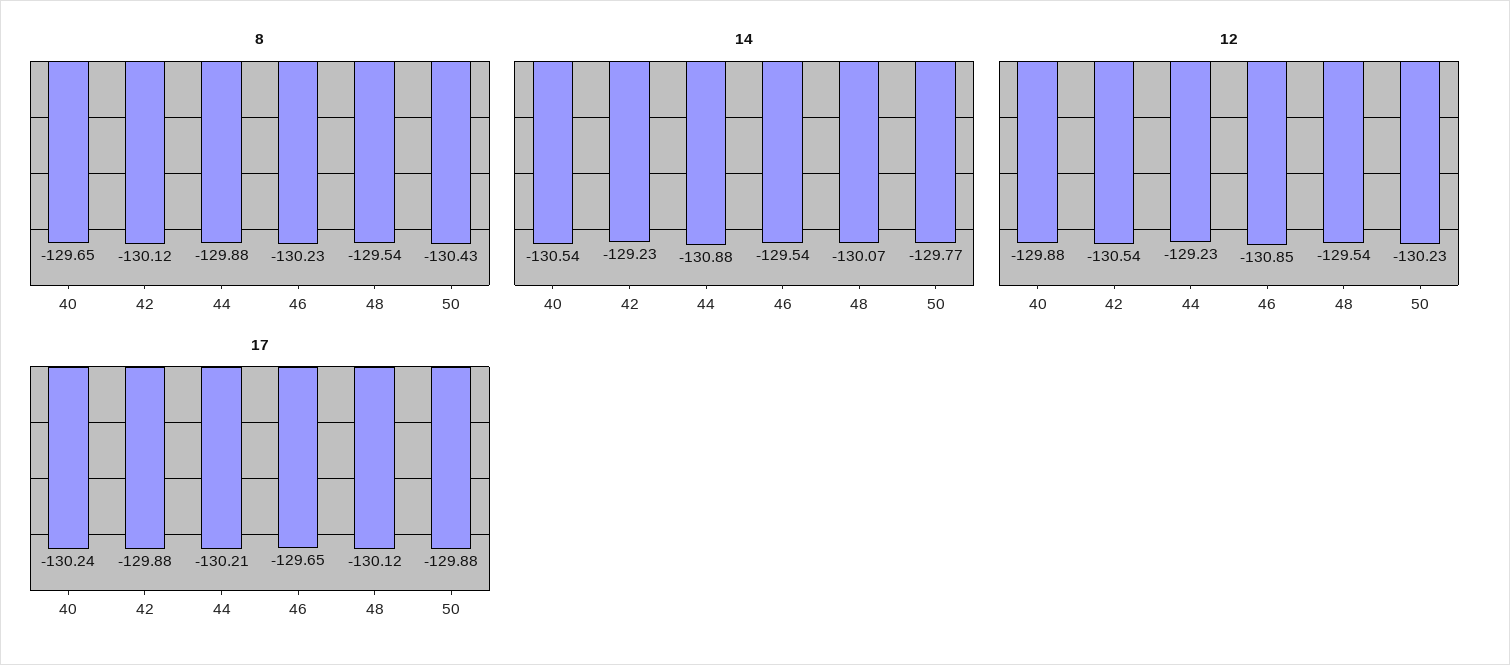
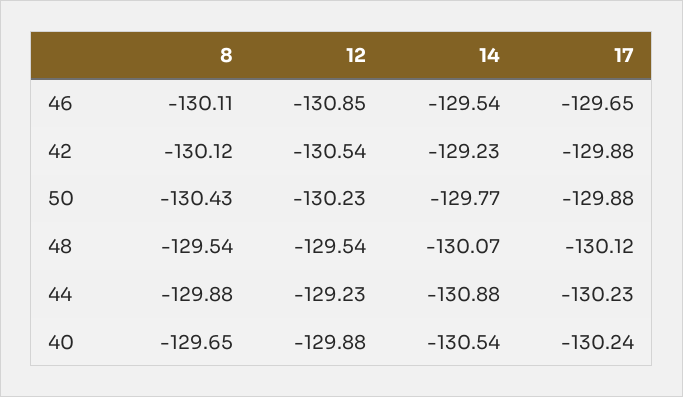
8, 46: -130.23 -> -130.11
17, 44: -130.21 -> -130.23

